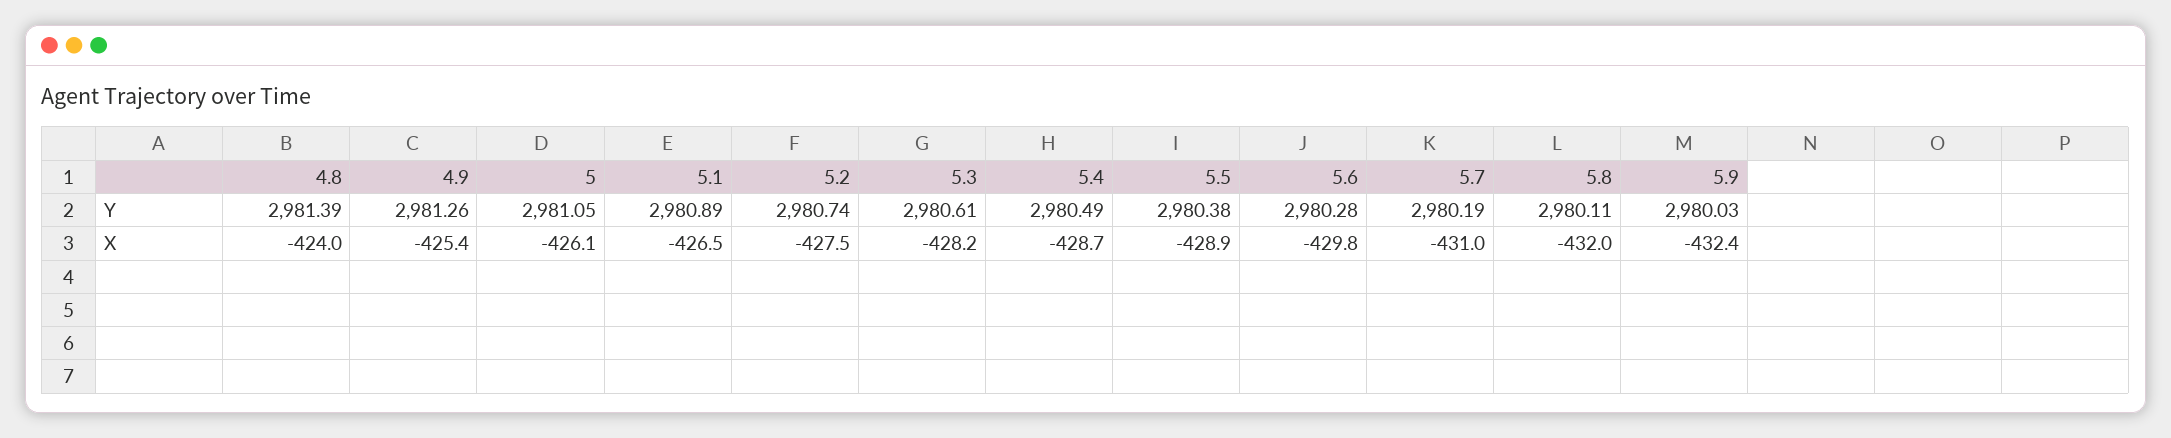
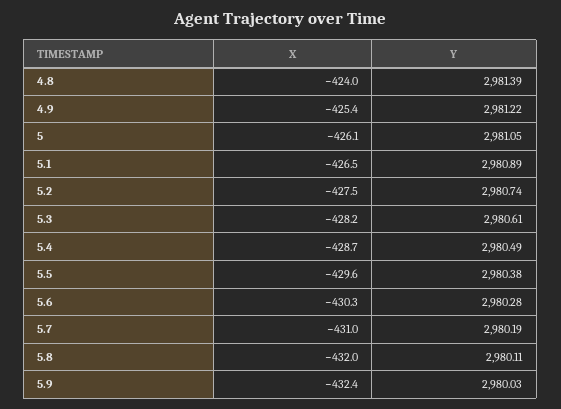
4.9, Y: 2981.26 -> 2981.22
5.5, X: -428.9 -> -429.6
5.6, X: -429.8 -> -430.3

